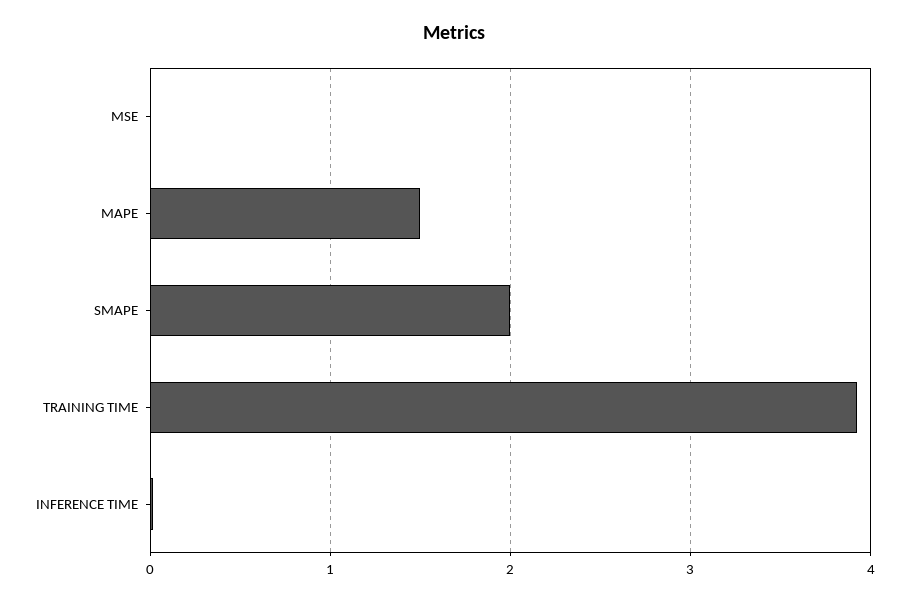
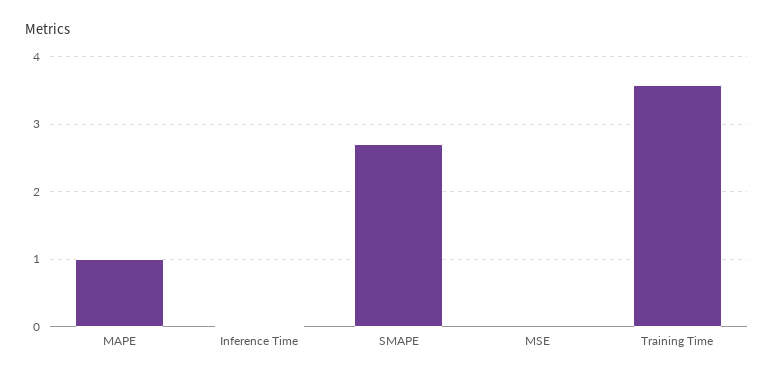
MAPE: 1.5 -> 1
SMAPE: 2 -> 2.7
TRAINING TIME: 3.9 -> 3.6

